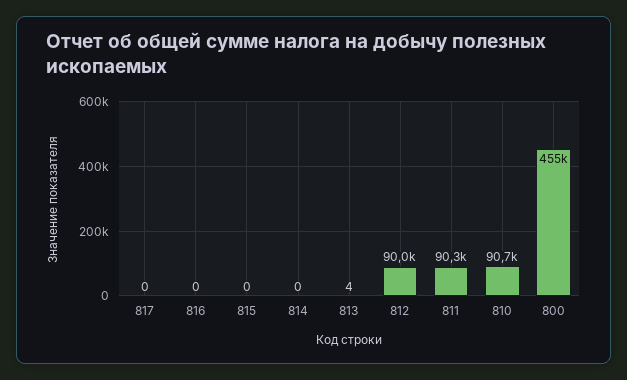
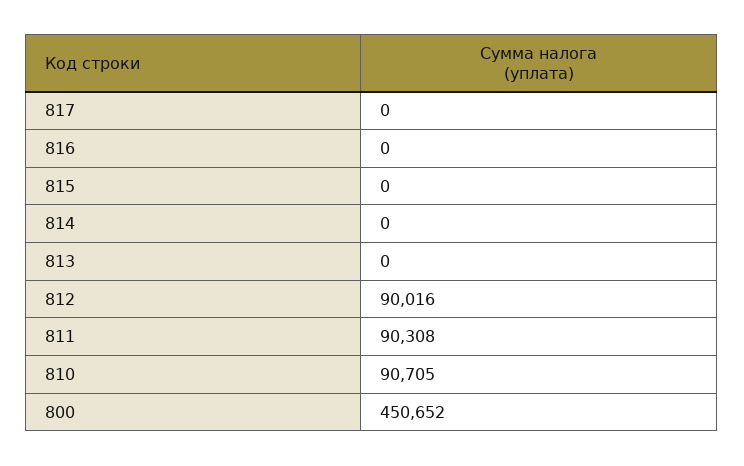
813: 4 -> 0
800: 455000 -> 450652

